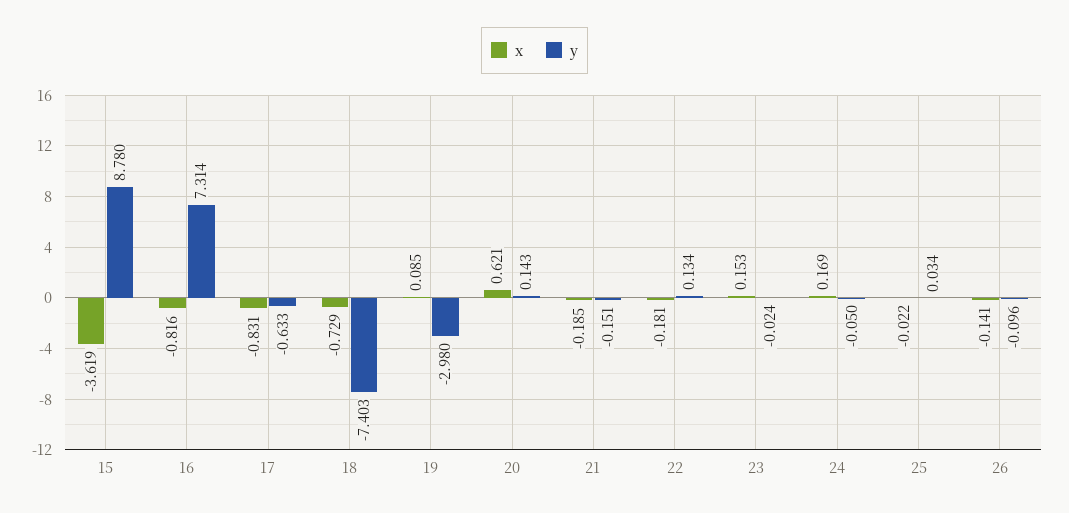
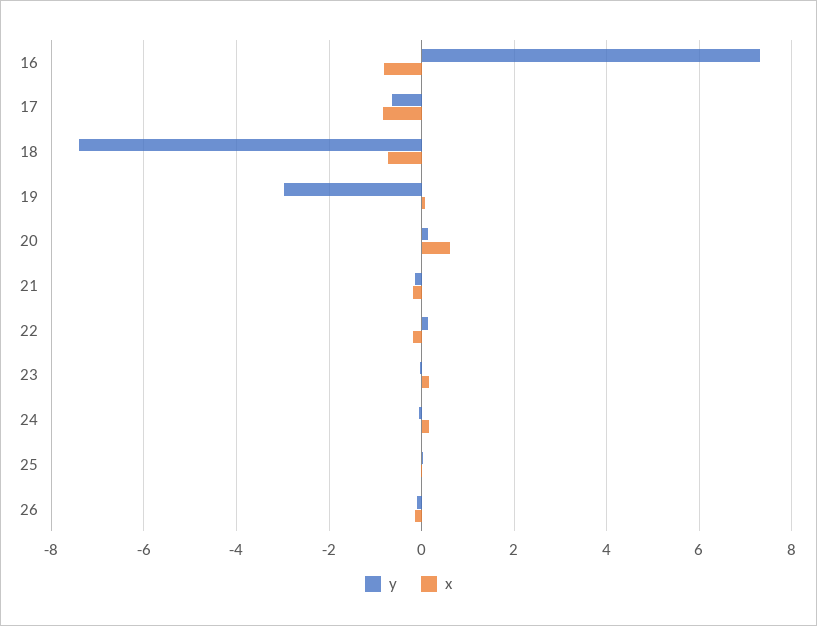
x, 15: -3.619 -> none
y, 15: 8.78 -> none

